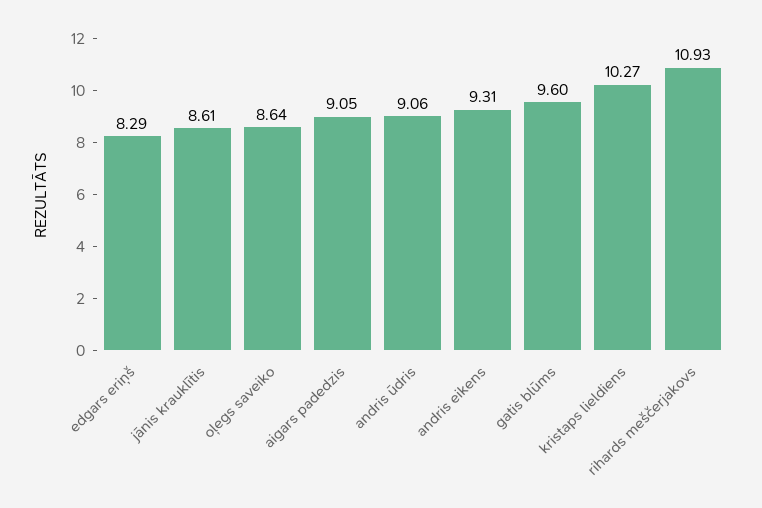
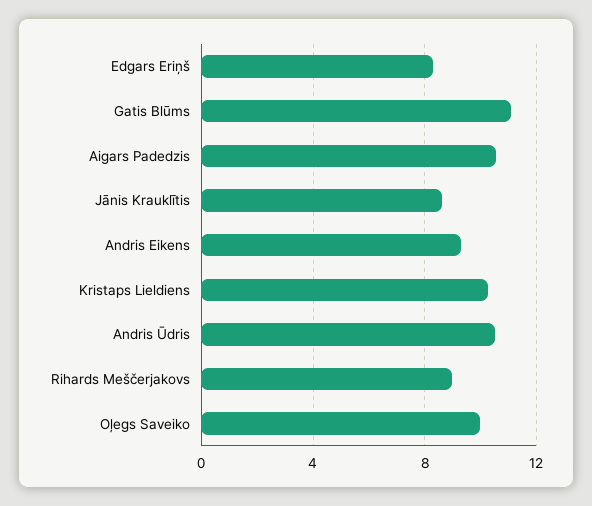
oļegs saveiko: 8.64 -> 10
aigars padedzis: 9.05 -> 10.5
andris ūdris: 9.06 -> 10.5
gatis blūms: 9.6 -> 11
rihards meščerjakovs: 10.93 -> 9

